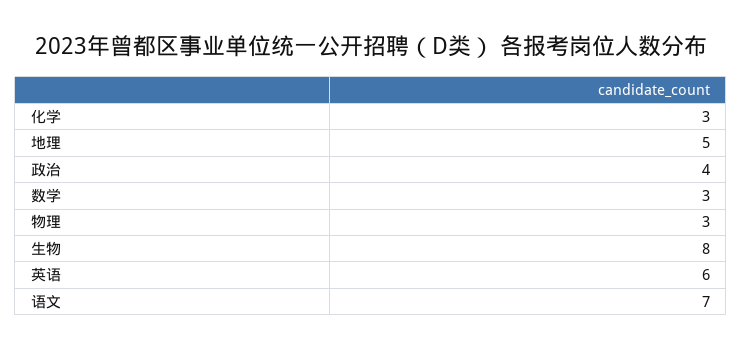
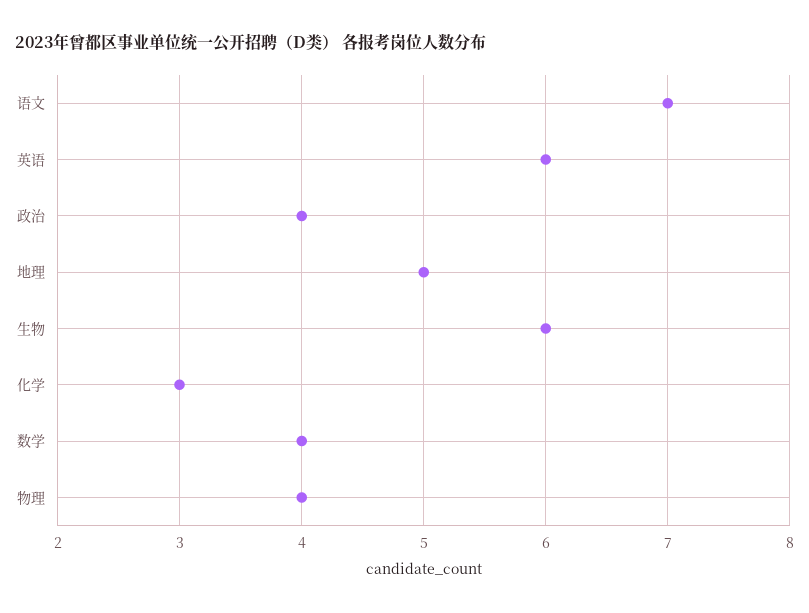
数学: 3 -> 4
物理: 3 -> 4
生物: 8 -> 6

